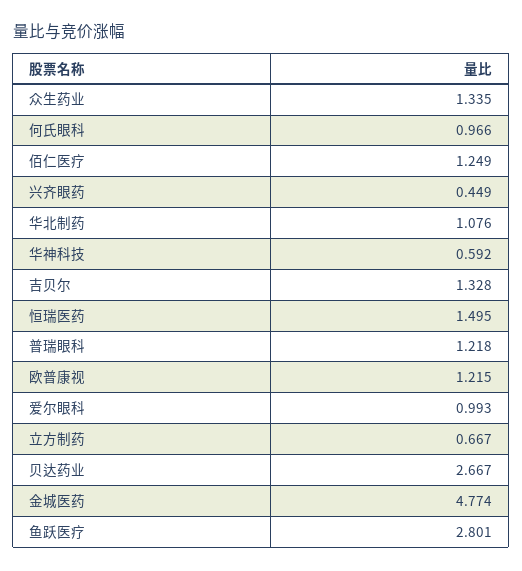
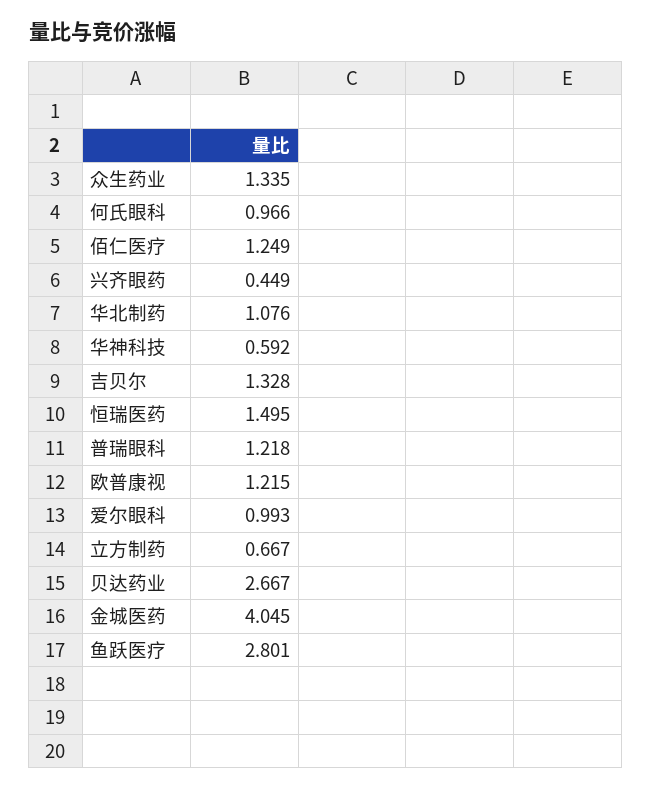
金城医药: 4.774 -> 4.045

